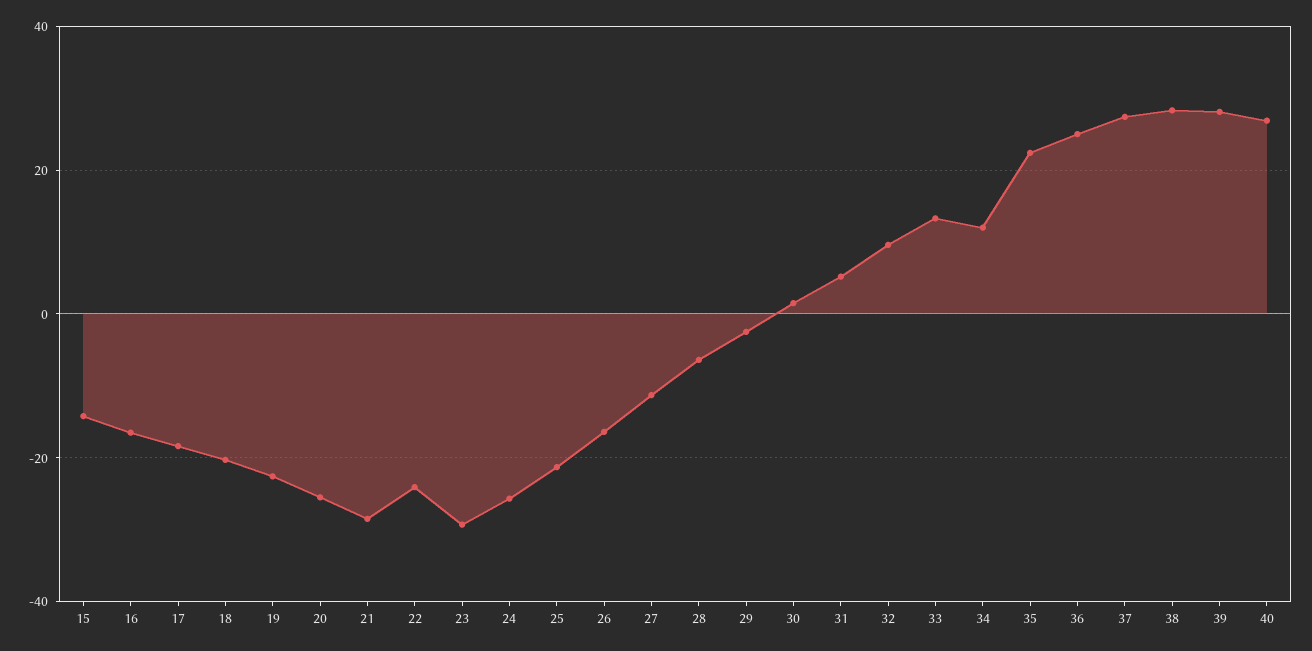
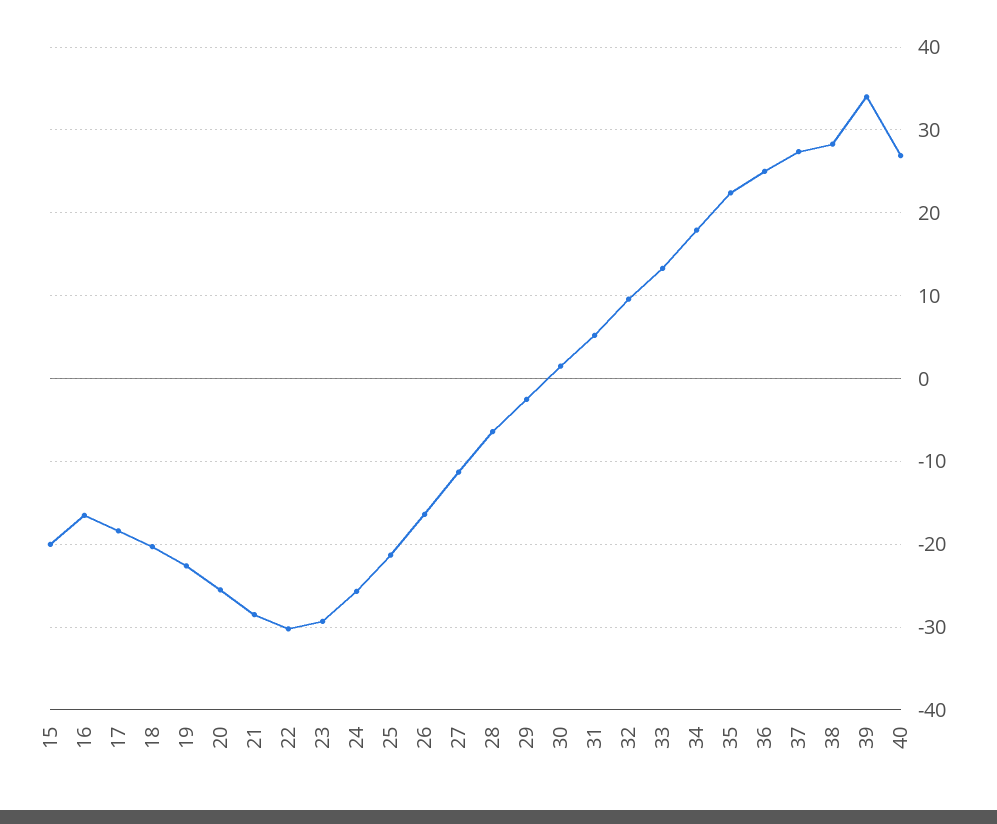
15: -14 -> -20
22: -24 -> -30
34: 12 -> 18
39: 28 -> 34

